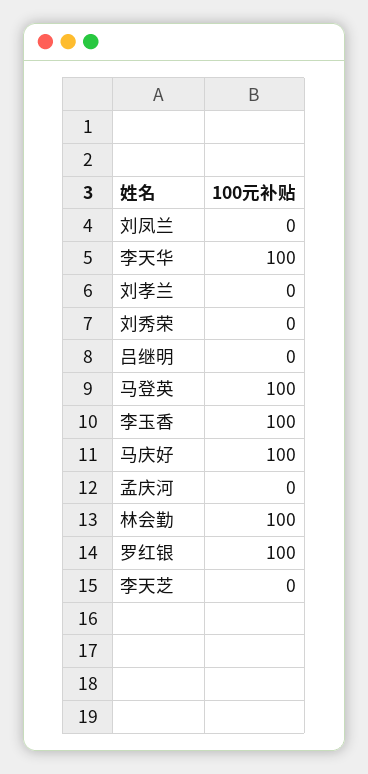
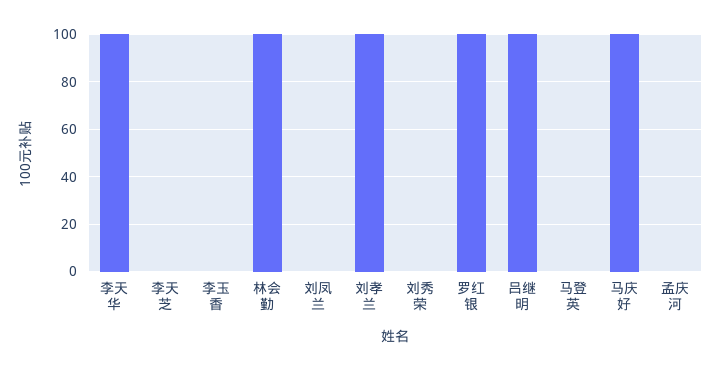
刘孝兰: 0 -> 100
吕继明: 0 -> 100
马登英: 100 -> 0
李玉香: 100 -> 0

